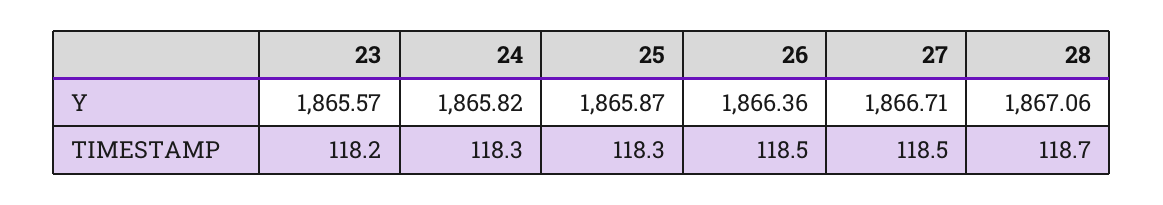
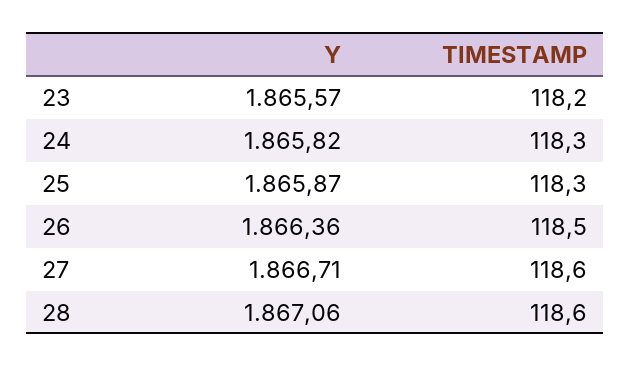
27, TIMESTAMP: 118.5 -> 118.6
28, TIMESTAMP: 118.7 -> 118.6

